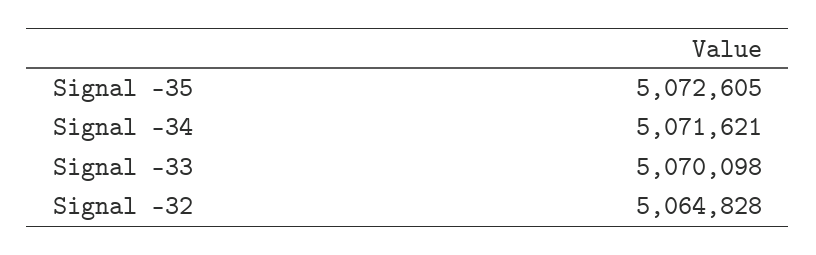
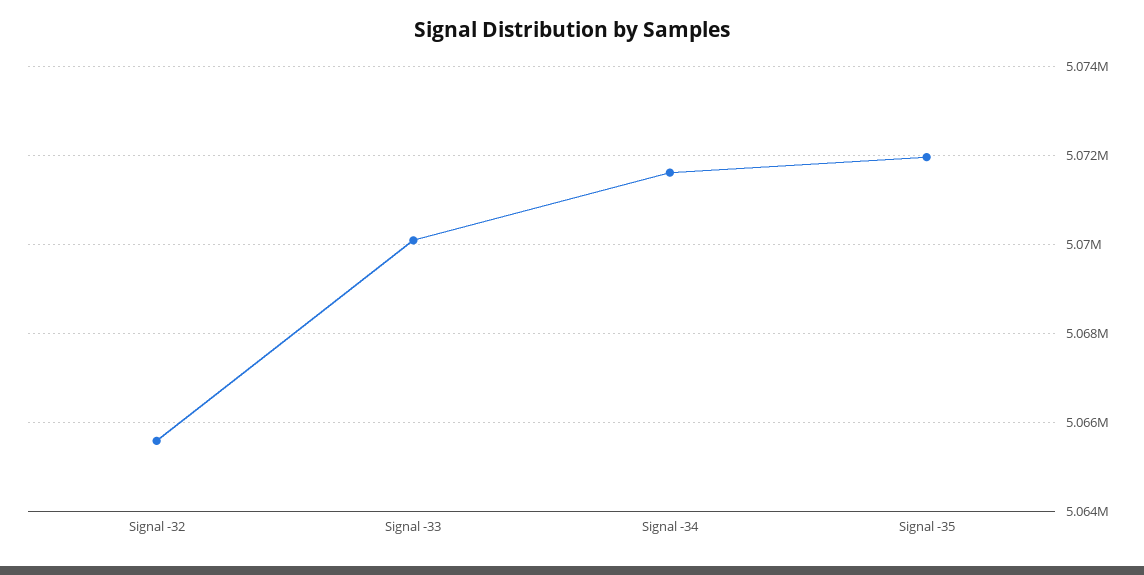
Signal -35: 5072605 -> 5072000
Signal -32: 5064828 -> 5065600

